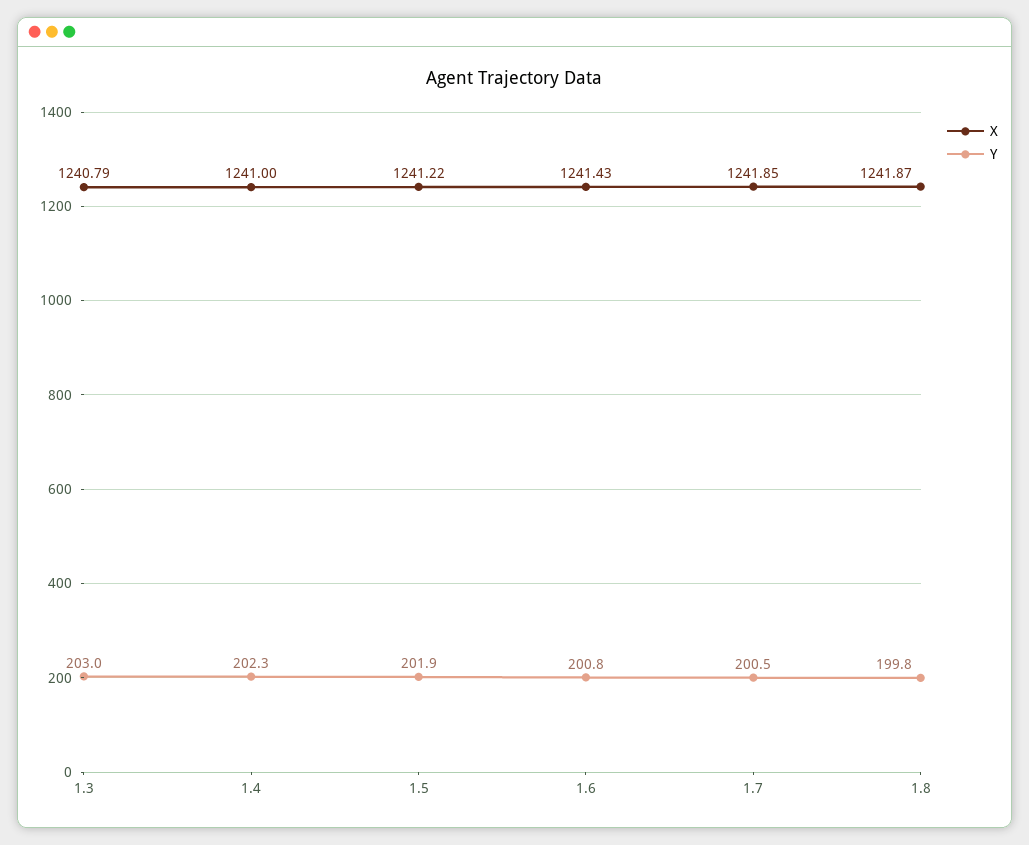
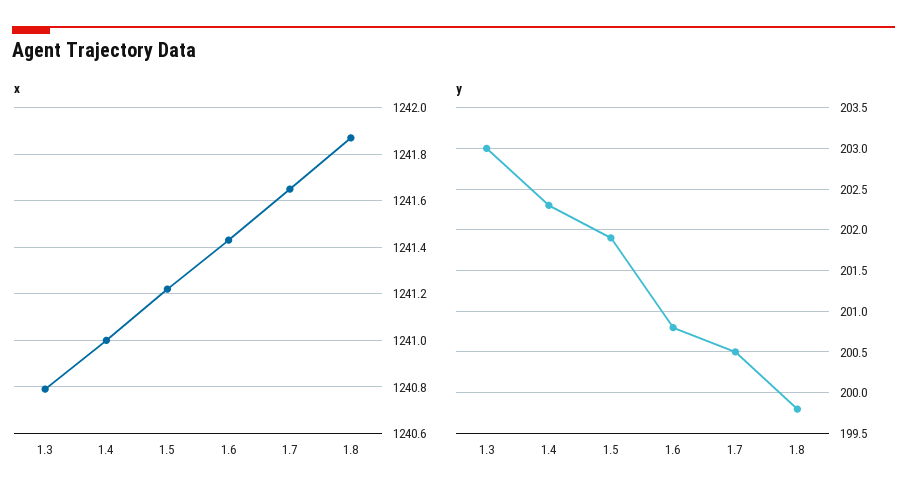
X, 1.7: 1241.85 -> 1241.65

